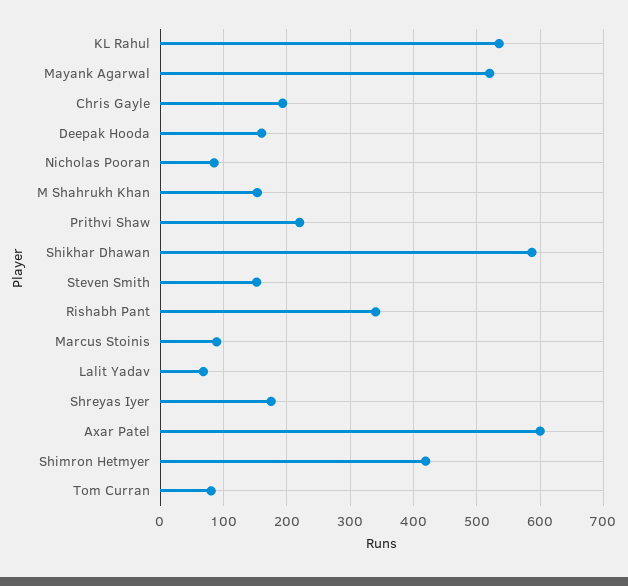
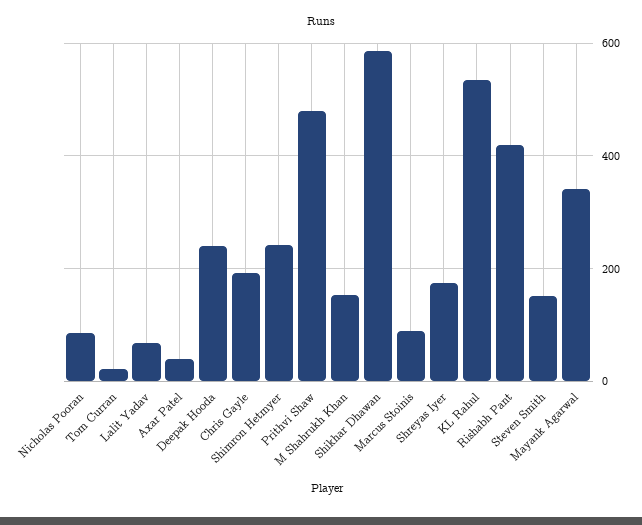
Mayank Agarwal: 520 -> 340
Deepak Hooda: 160 -> 240
Prithvi Shaw: 220 -> 480
Rishabh Pant: 340 -> 420
Axar Patel: 600 -> 40
Shimron Hetmyer: 420 -> 240
Tom Curran: 80 -> 20

